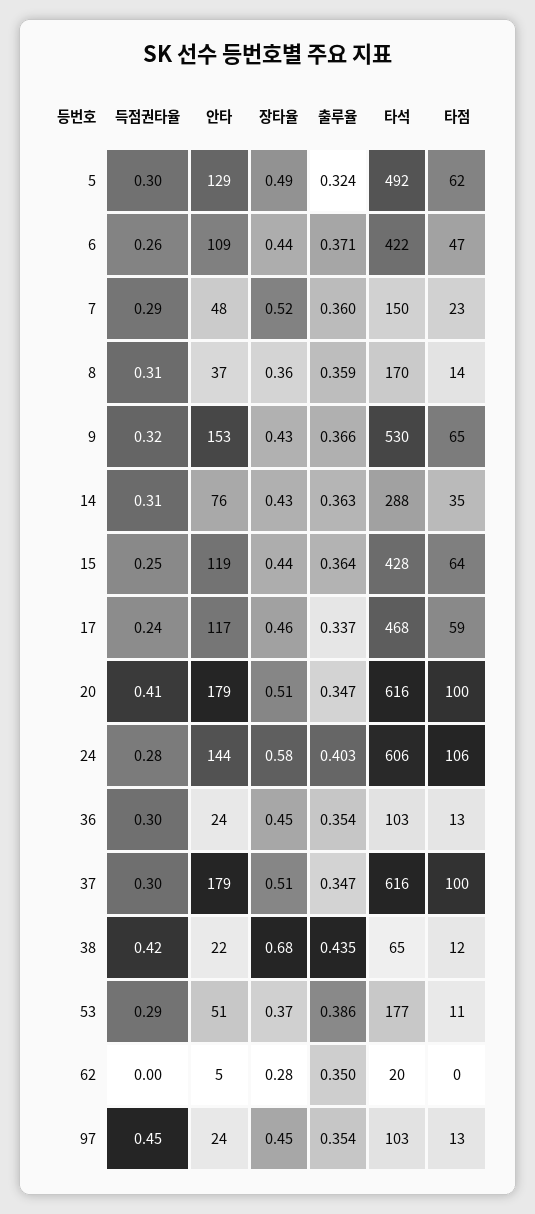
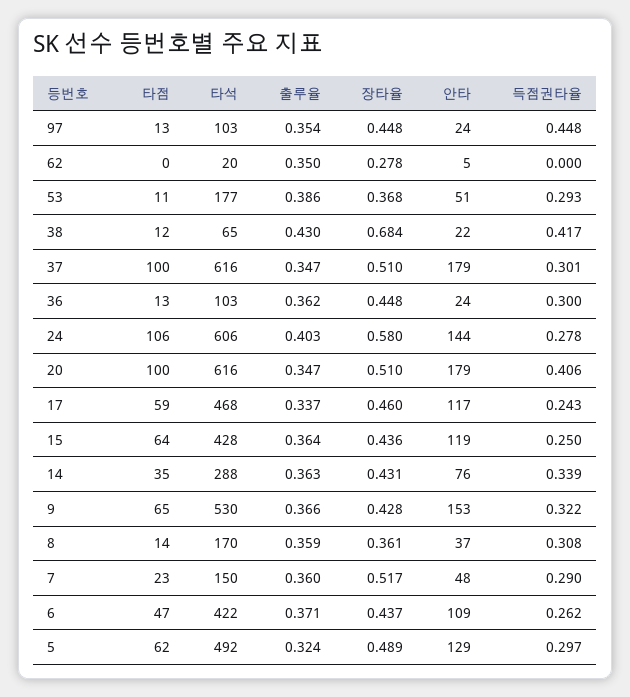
득점권타율, 14: 0.31 -> 0.339
출루율, 36: 0.354 -> 0.362
출루율, 38: 0.435 -> 0.43

